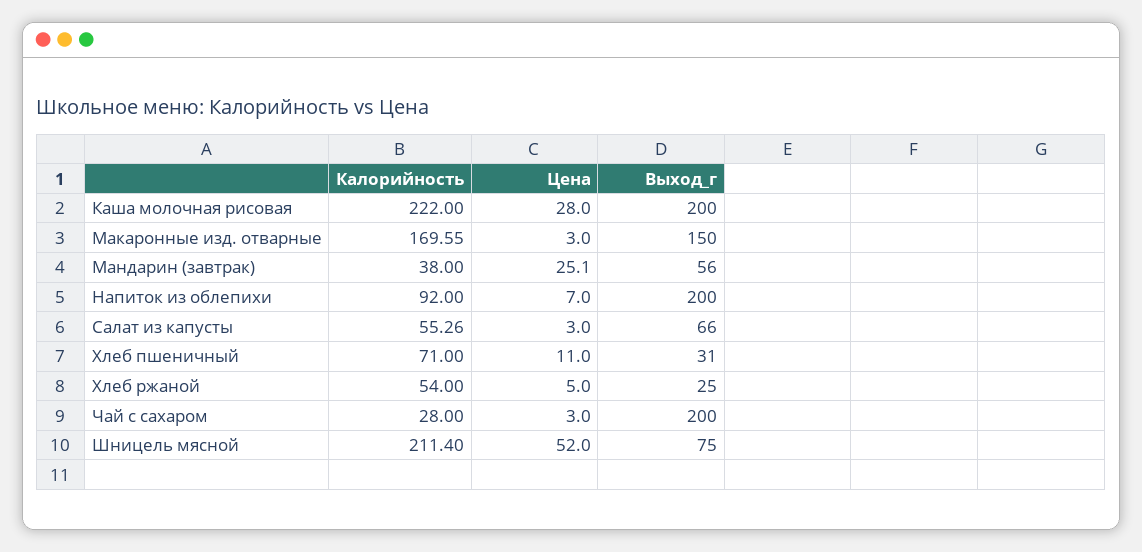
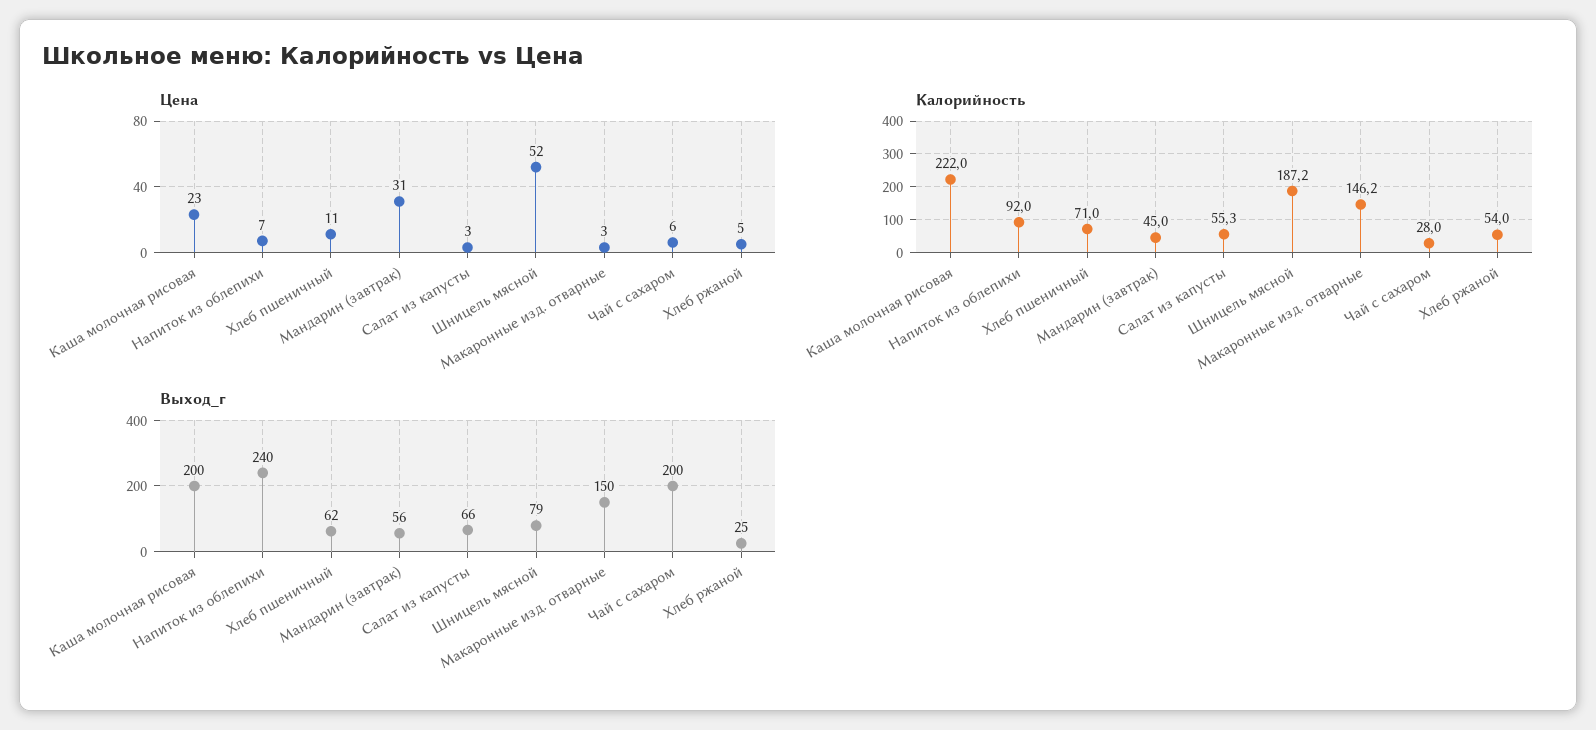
Цена, Каша молочная рисовая: 28 -> 23
Калорийность, Макаронные изд. отварные: 169.55 -> 146.2
Калорийность, Мандарин (завтрак): 38 -> 45
Цена, Мандарин (завтрак): 25.1 -> 31
Выход_г, Напиток из облепихи: 200 -> 240
Выход_г, Хлеб пшеничный: 31 -> 62
Цена, Чай с сахаром: 3 -> 6
Калорийность, Шницель мясной: 211.4 -> 187.2
Выход_г, Шницель мясной: 75 -> 79

